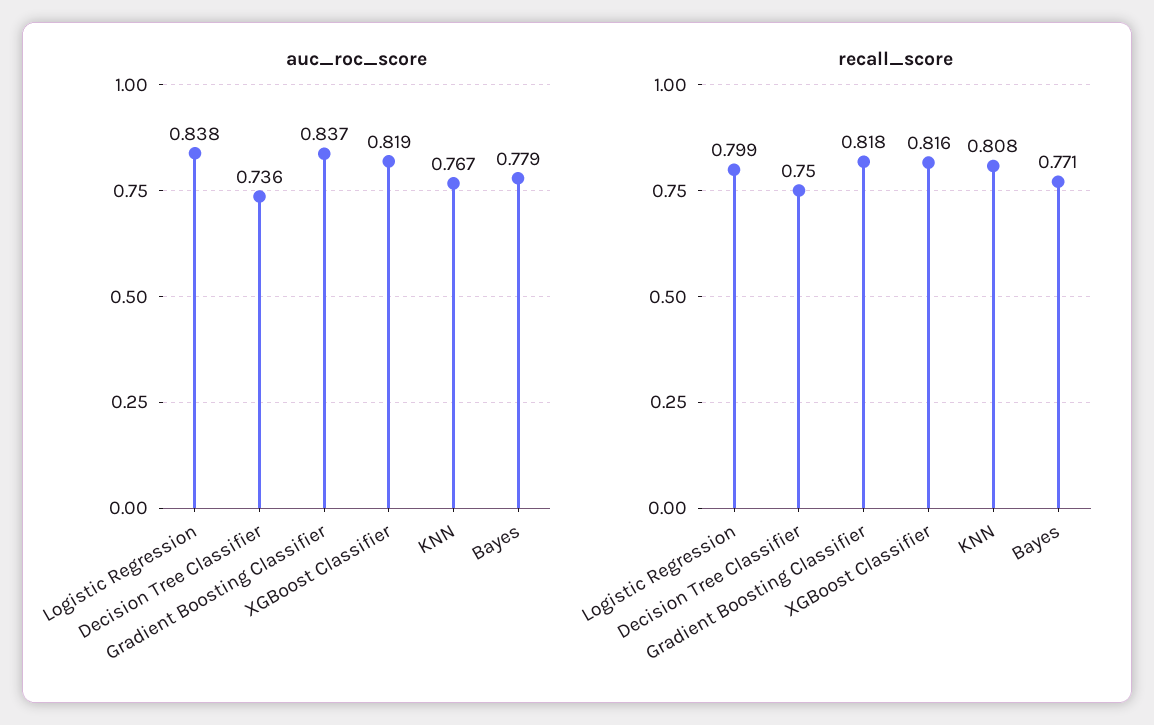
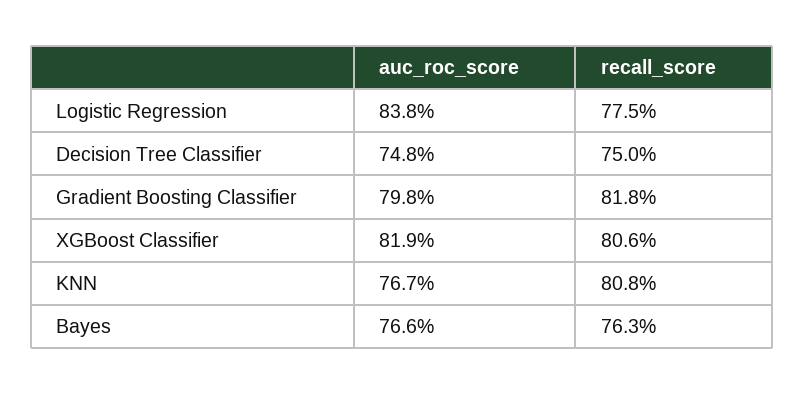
auc_roc_score, Decision Tree Classifier: 0.736 -> 0.748
auc_roc_score, Gradient Boosting Classifier: 0.837 -> 0.798
auc_roc_score, Bayes: 0.779 -> 0.766
recall_score, Logistic Regression: 0.799 -> 0.775
recall_score, XGBoost Classifier: 0.816 -> 0.806
recall_score, Bayes: 0.771 -> 0.763

